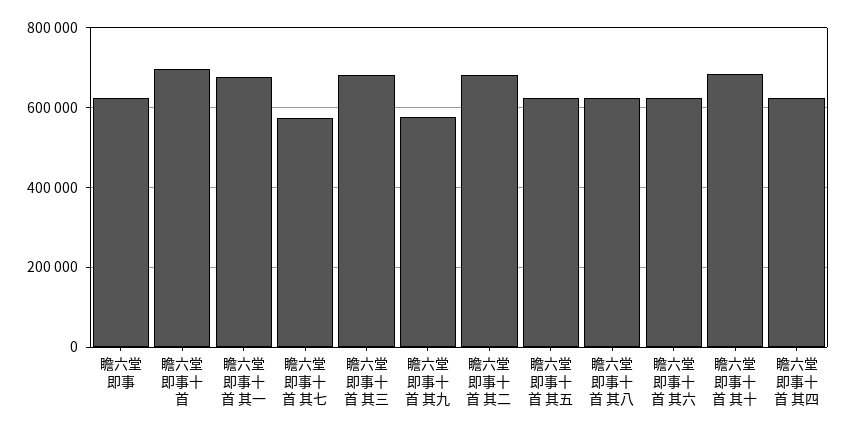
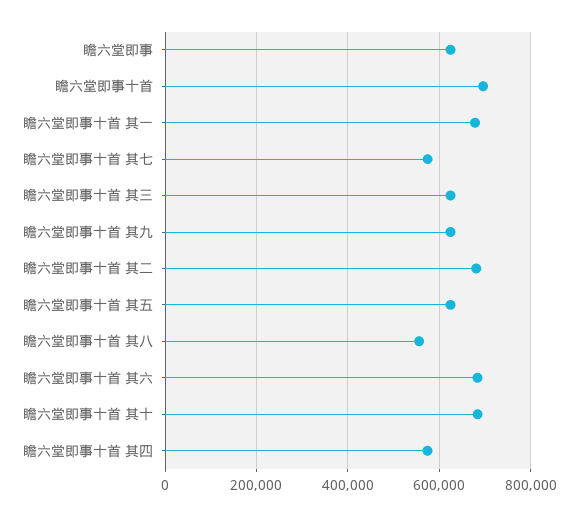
瞻六堂即事十首 其三: 680000 -> 620000
瞻六堂即事十首 其九: 580000 -> 620000
瞻六堂即事十首 其八: 620000 -> 560000
瞻六堂即事十首 其六: 620000 -> 680000
瞻六堂即事十首 其四: 620000 -> 580000

